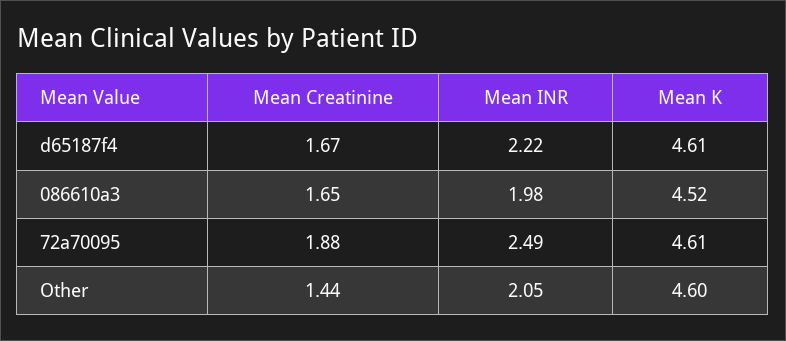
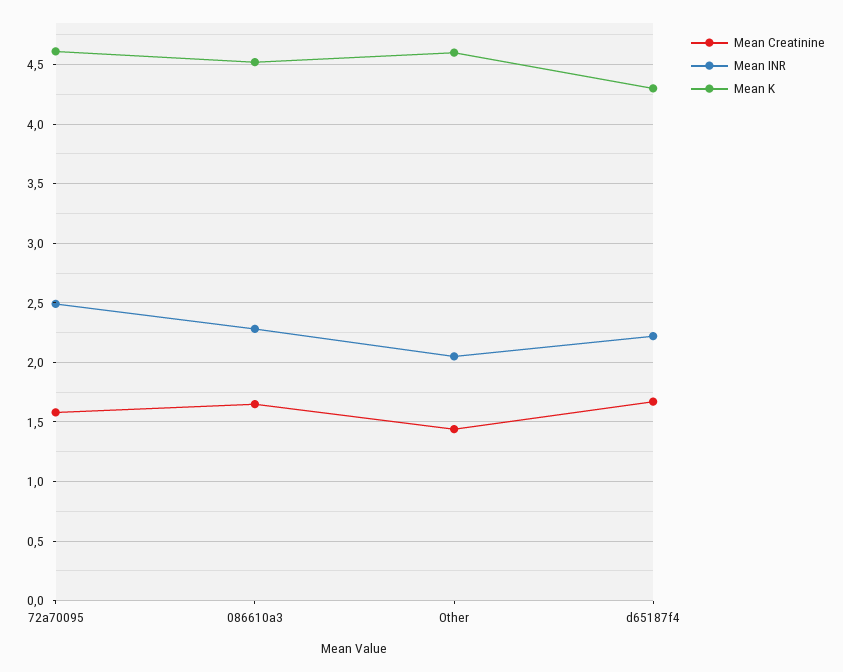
Mean K, d65187f4: 4.61 -> 4.3
Mean INR, 086610a3: 1.98 -> 2.3
Mean Creatinine, 72a70095: 1.88 -> 1.6

